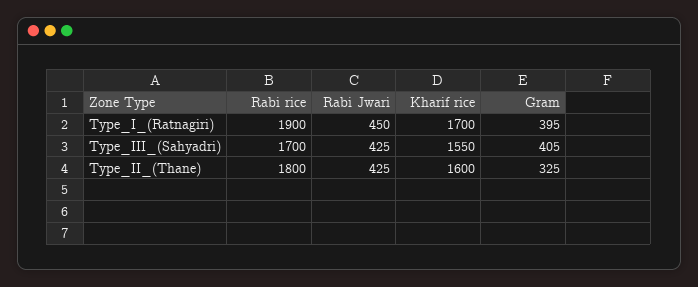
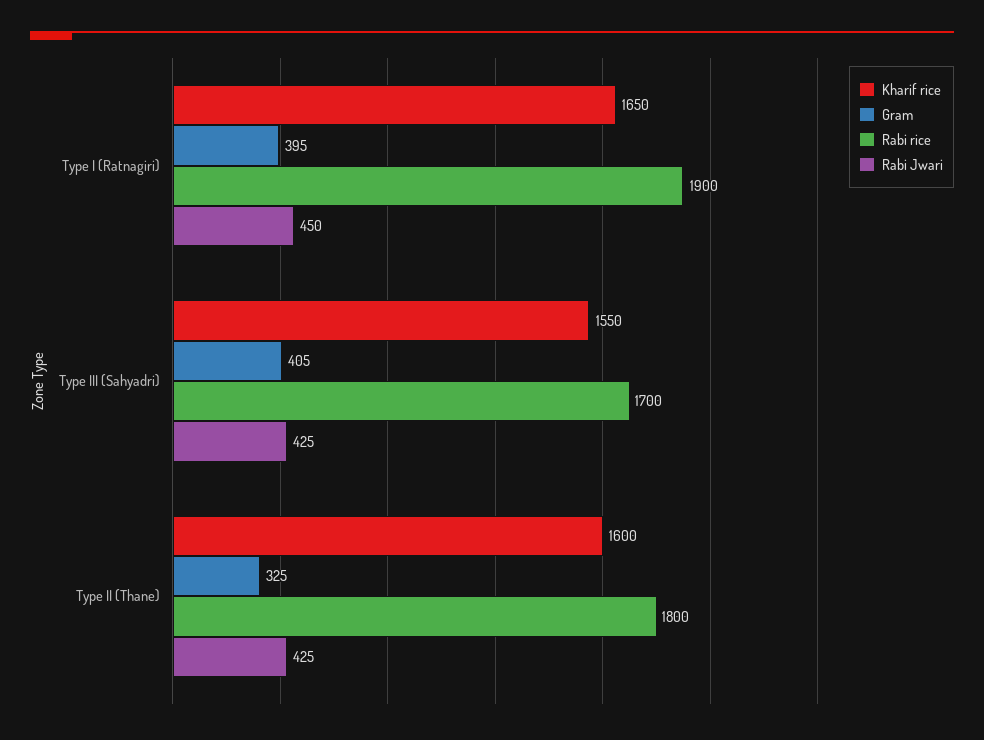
Kharif rice, Type_I_(Ratnagiri): 1700 -> 1650

